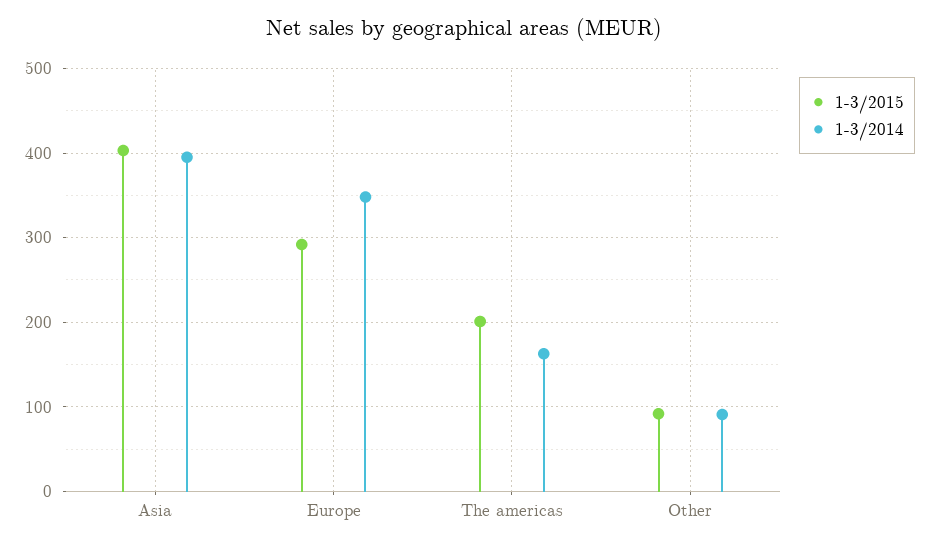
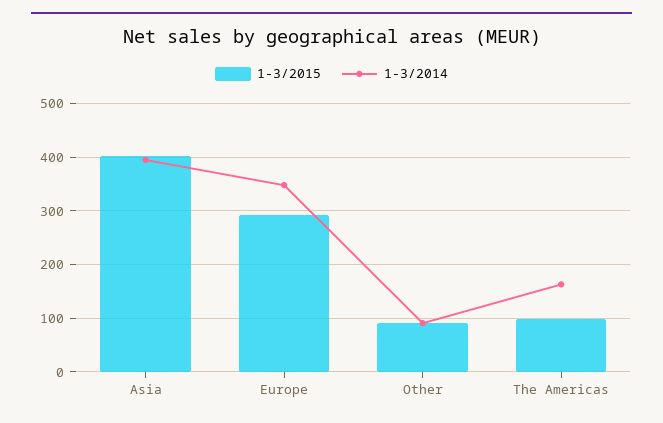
1-3/2015, The americas: 200 -> 100

